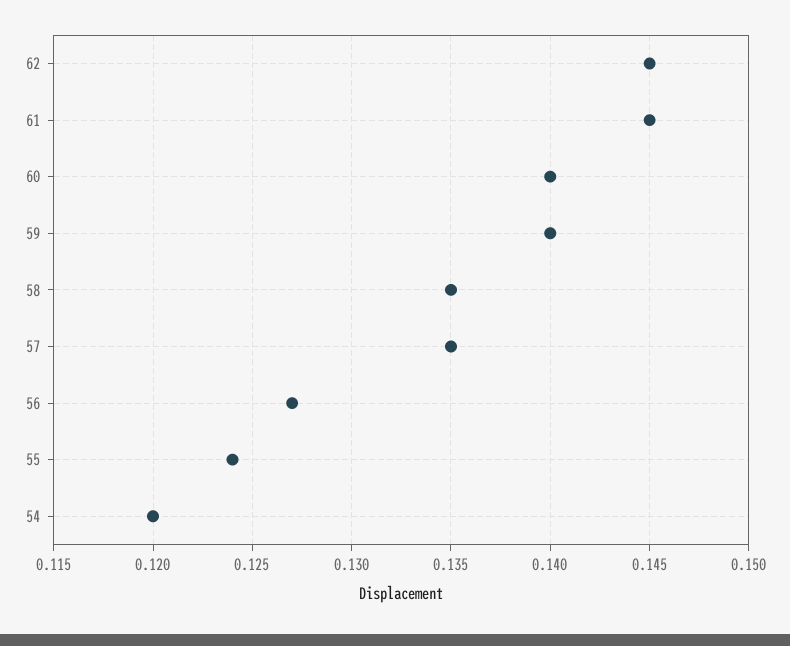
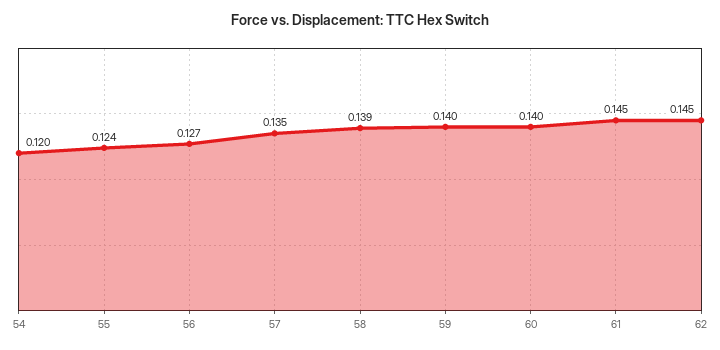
58: 0.135 -> 0.139

